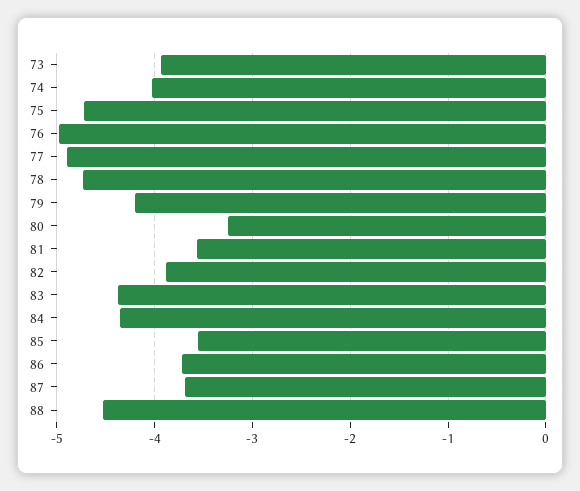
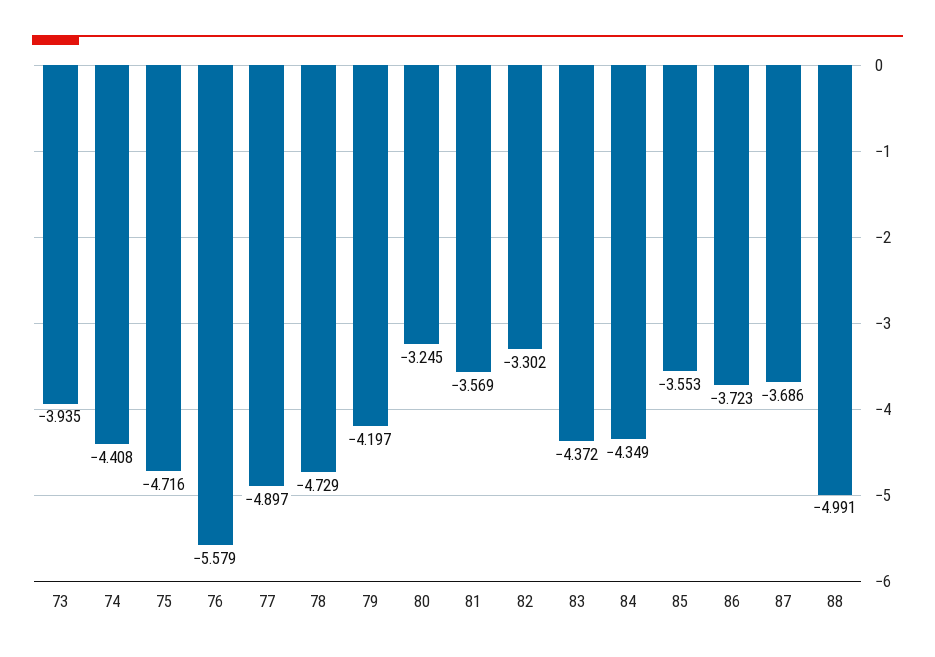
74: -4 -> -4.408
76: -5 -> -5.579
82: -3.9 -> -3.302
88: -4.5 -> -4.991

